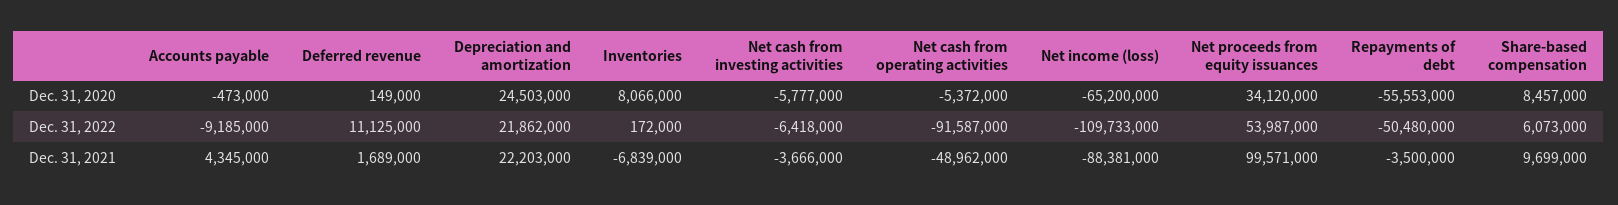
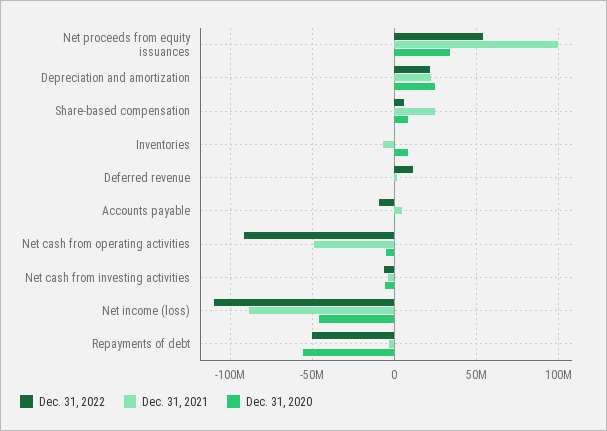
Dec. 31, 2020, Net income (loss): -65200000 -> -45000000
Dec. 31, 2021, Share-based compensation: 9699000 -> 25000000

